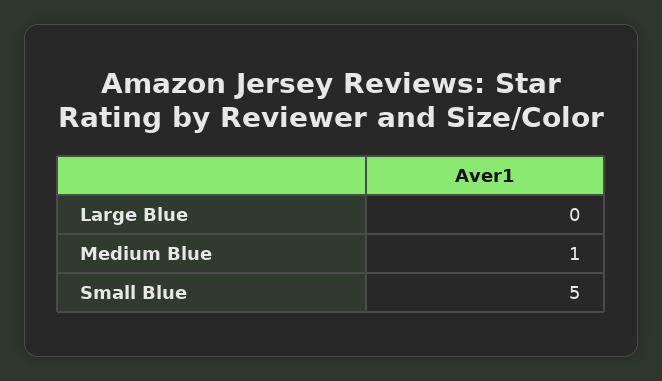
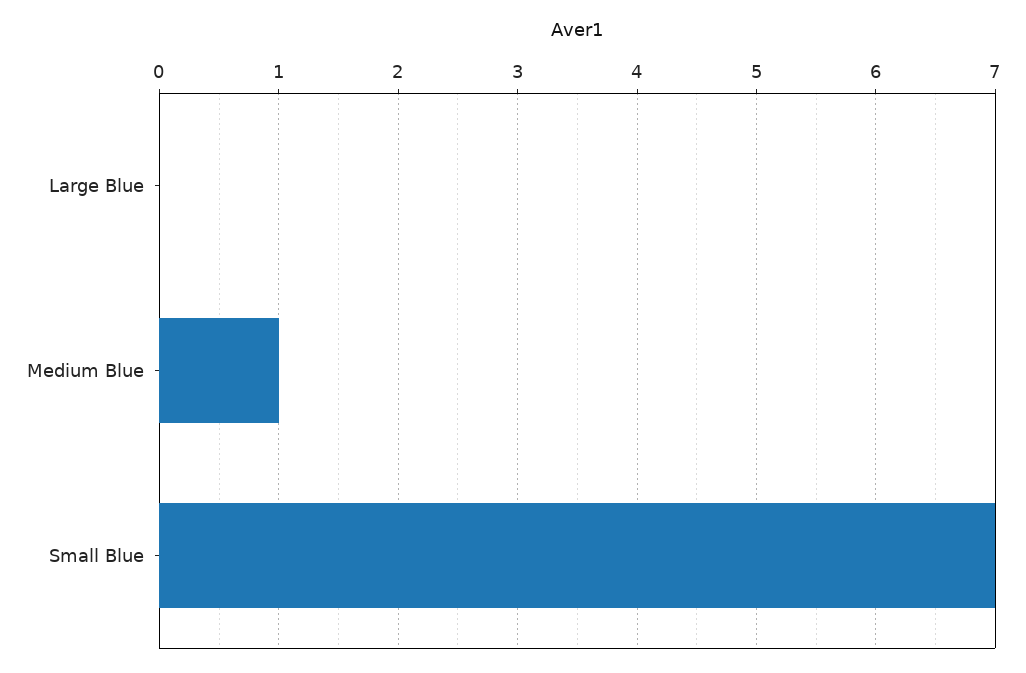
Small Blue: 5 -> 7

